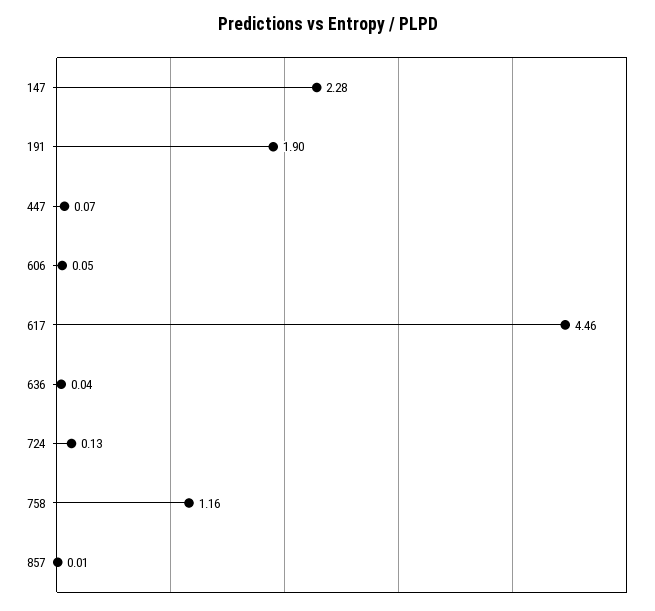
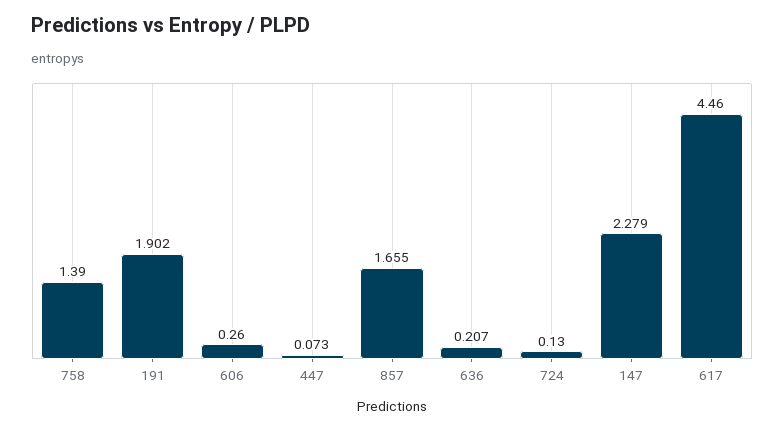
606: 0.05 -> 0.26
636: 0.04 -> 0.207
758: 1.16 -> 1.39
857: 0.01 -> 1.655

